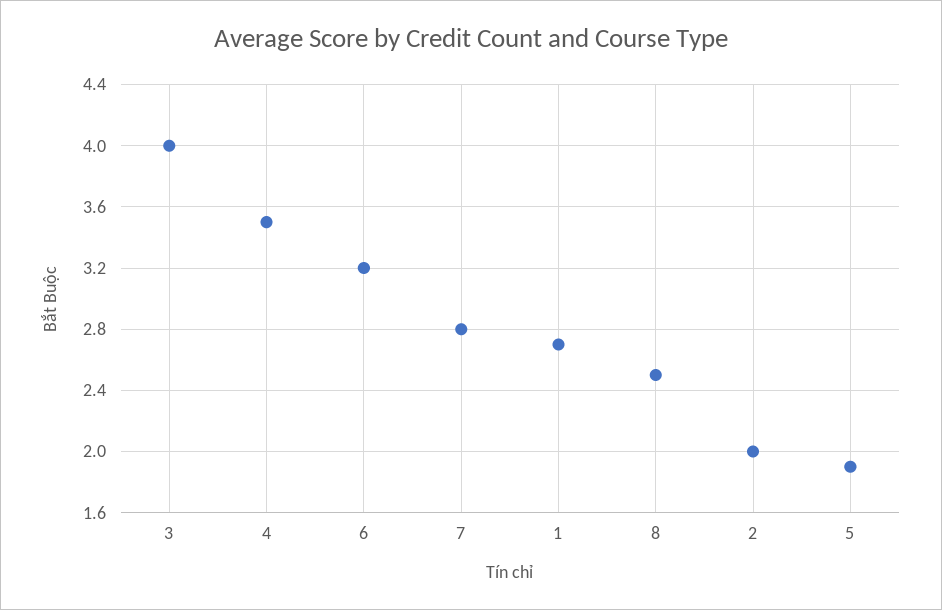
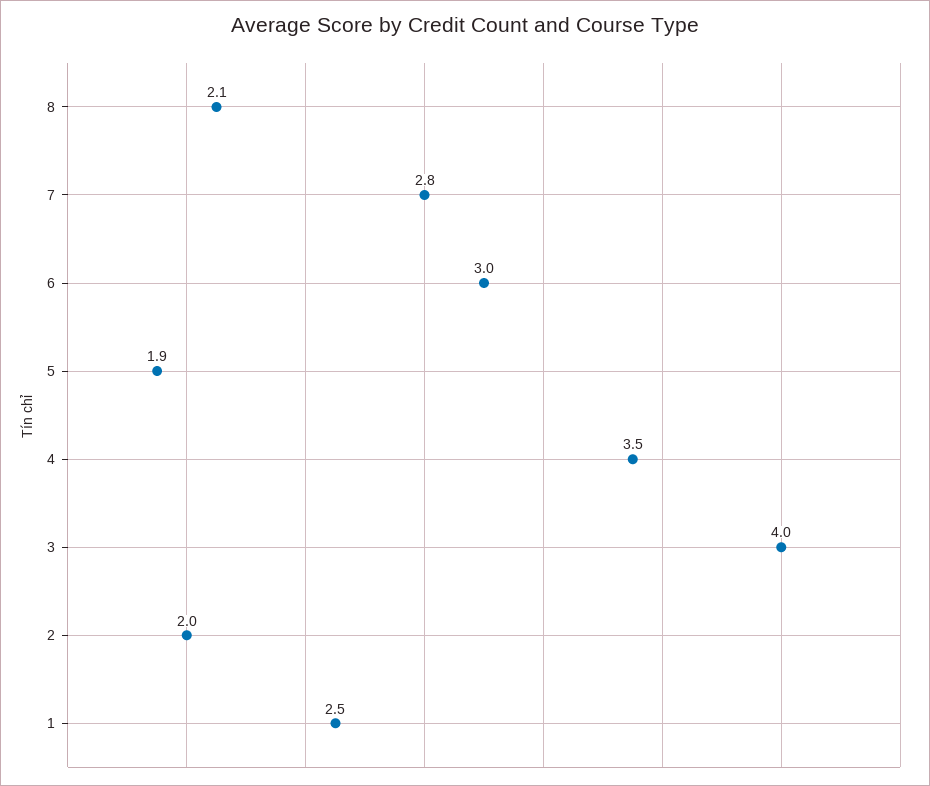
6: 3.2 -> 3
1: 2.7 -> 2.5
8: 2.5 -> 2.1

